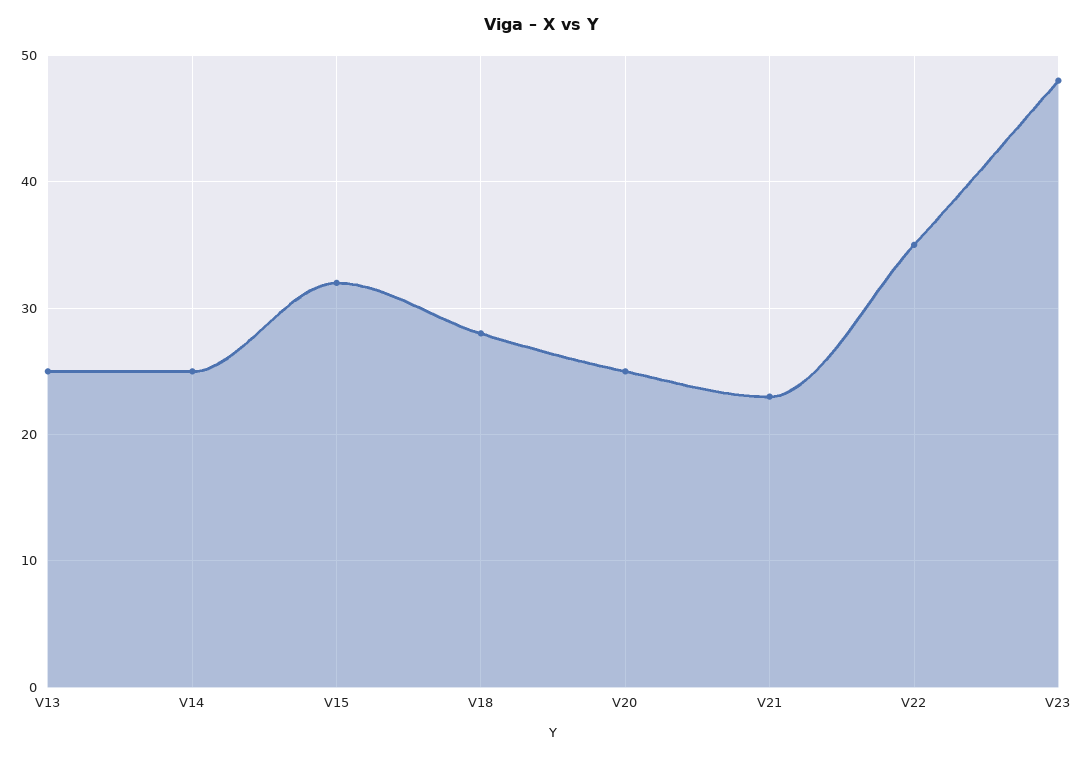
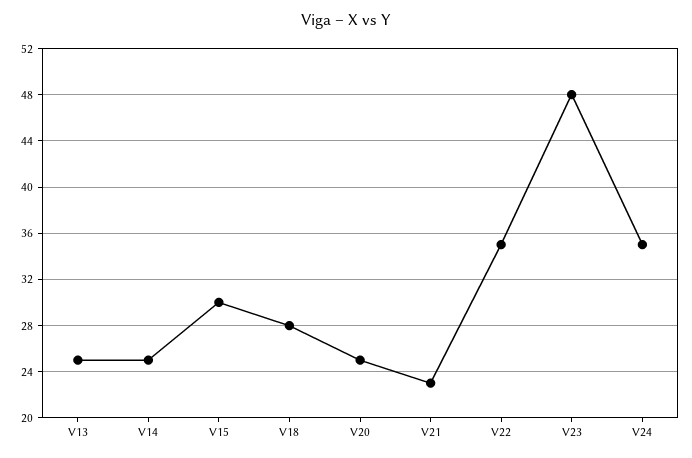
V15: 32 -> 30
V24: none -> 35

